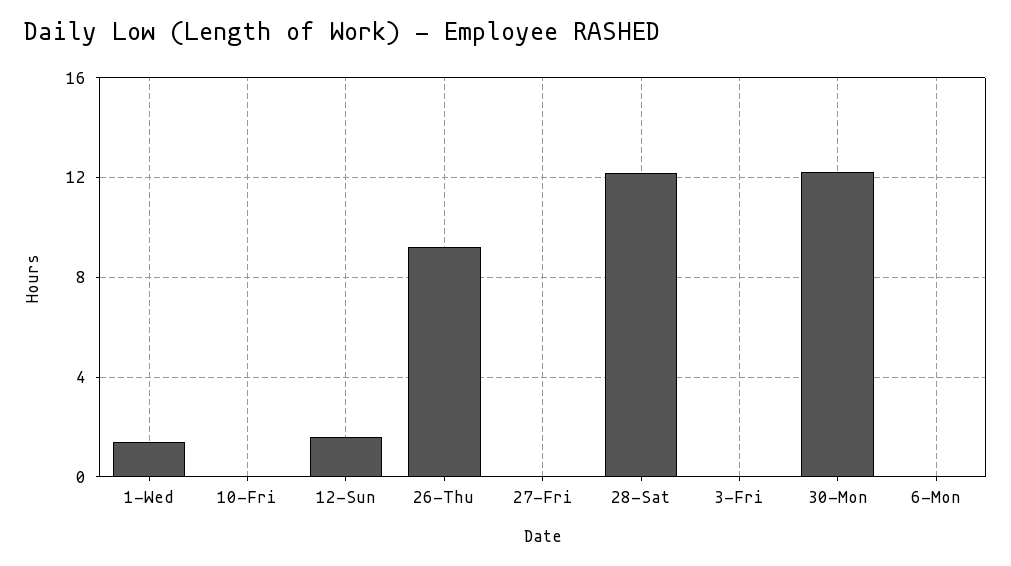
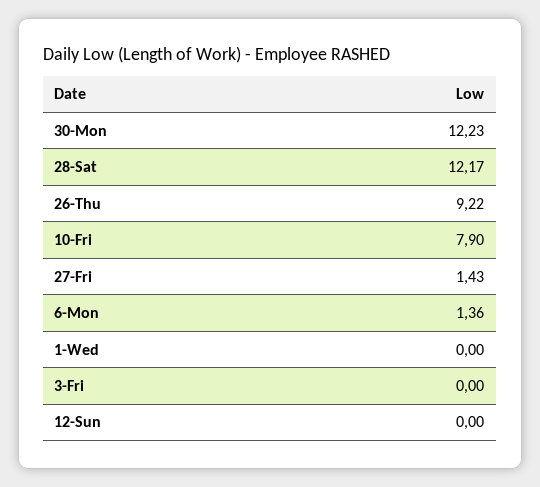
1-Wed: 1.5 -> 0
10-Fri: 0 -> 7.9
12-Sun: 1.5 -> 0
27-Fri: 0 -> 1.43
6-Mon: 0 -> 1.36

